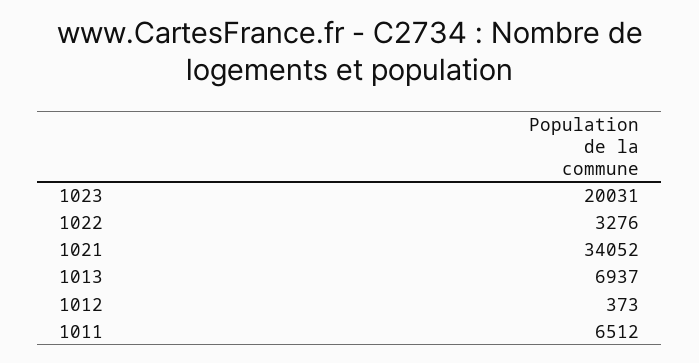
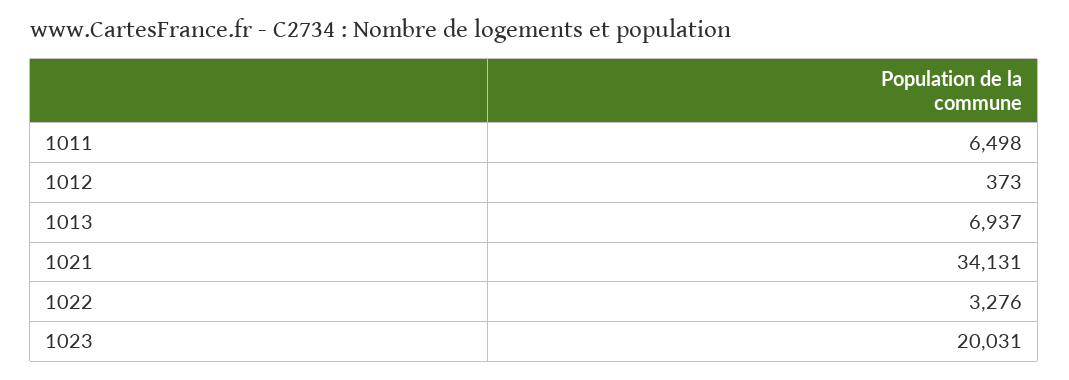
1021: 34052 -> 34131
1011: 6512 -> 6498

